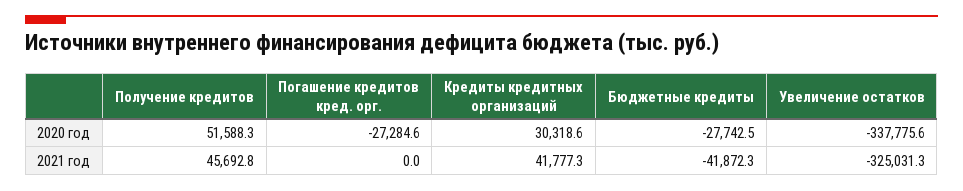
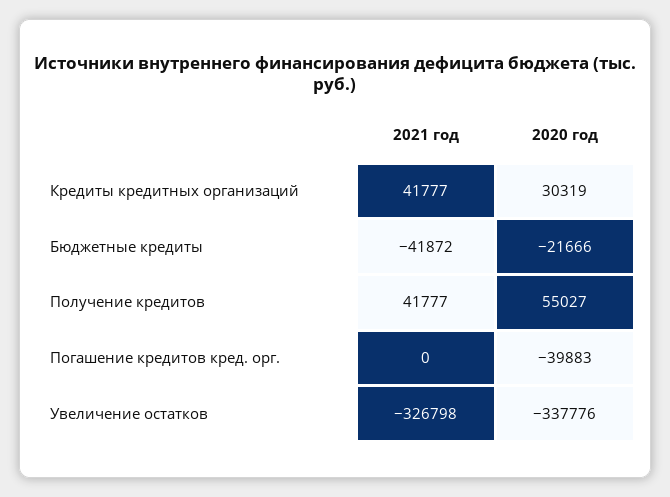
Получение кредитов, 2020 год: 51588.3 -> 55027
Погашение кредитов кред. орг., 2020 год: -27284.6 -> -39883
Бюджетные кредиты, 2020 год: -27742.5 -> -21666
Получение кредитов, 2021 год: 45692.8 -> 41777
Увеличение остатков, 2021 год: -325031.3 -> -326798

